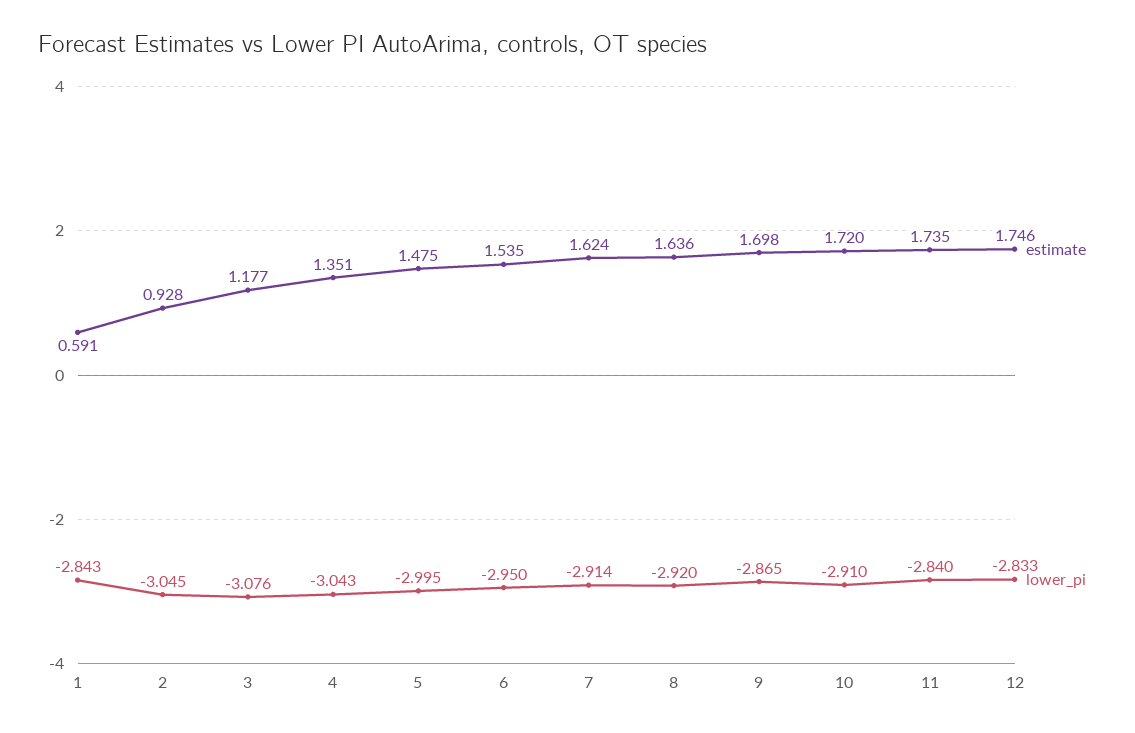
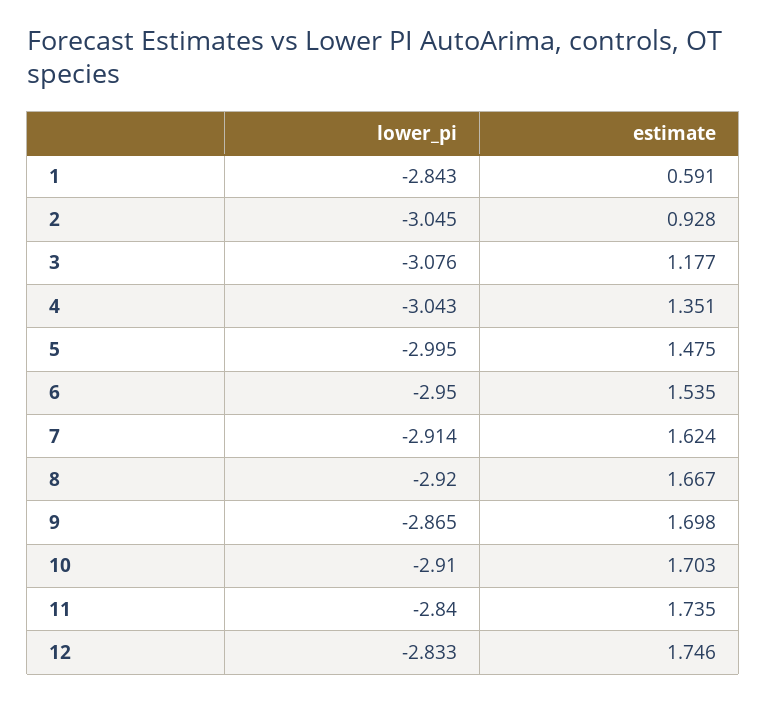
estimate, 8: 1.636 -> 1.667
estimate, 10: 1.72 -> 1.703

